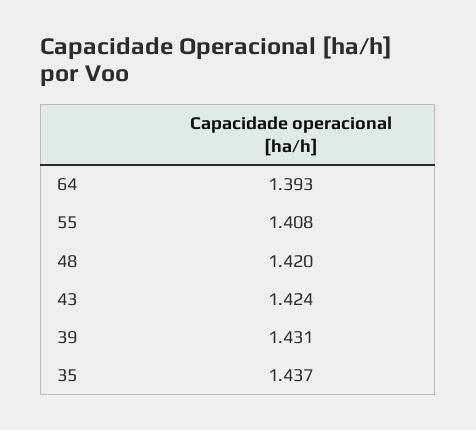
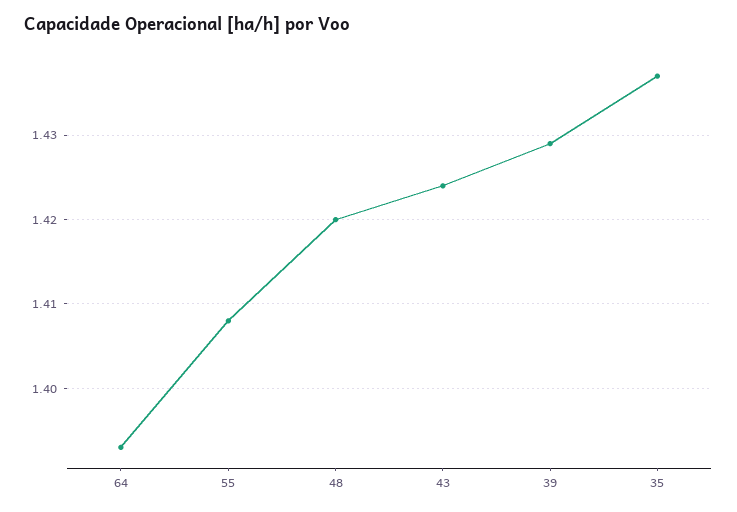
39: 1.431 -> 1.429

